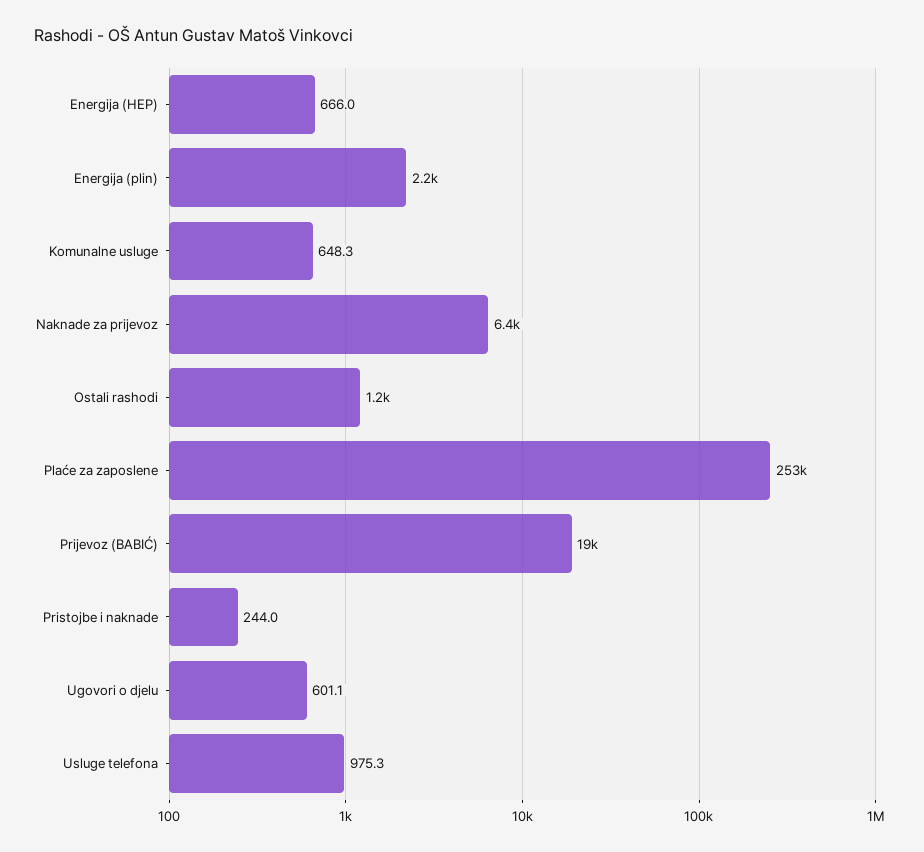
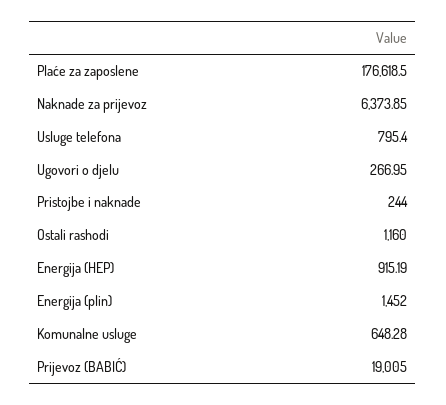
Energija (HEP): 666 -> 915.19
Energija (plin): 2200 -> 1452
Plaće za zaposlene: 253000 -> 176618.5
Ugovori o djelu: 601.1 -> 266.95
Usluge telefona: 975.3 -> 795.4

